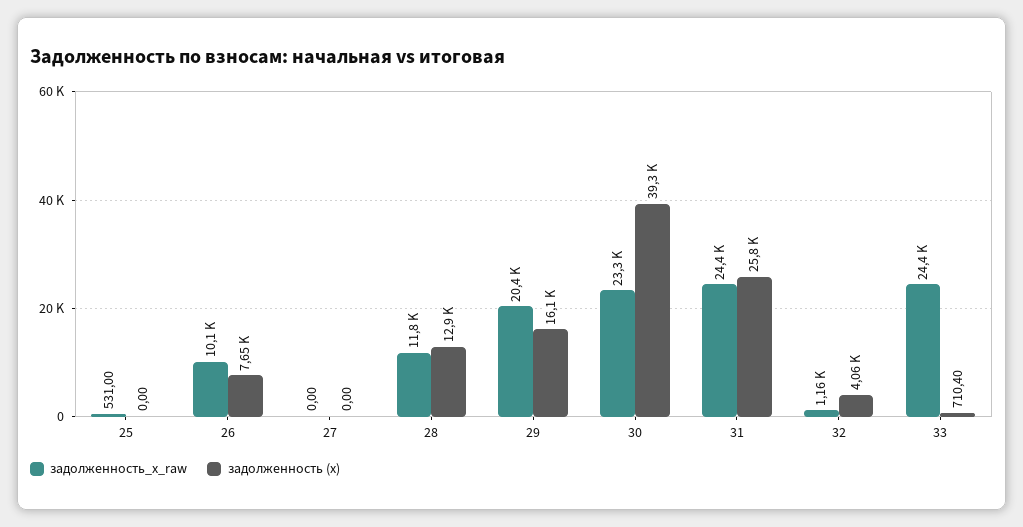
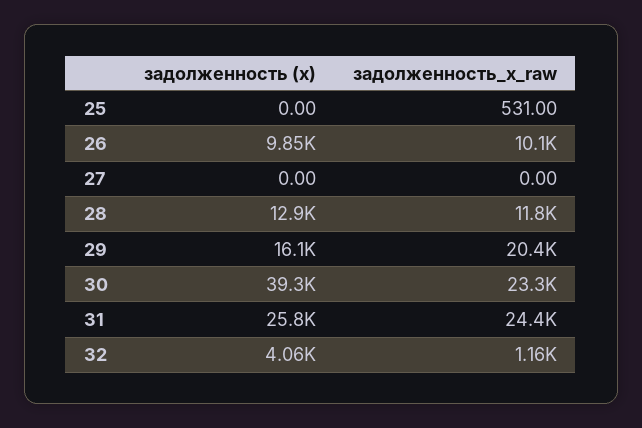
задолженность (x), 26: 7650 -> 9850
задолженность_x_raw, 33: 24400 -> none
задолженность (x), 33: 710.4 -> none

